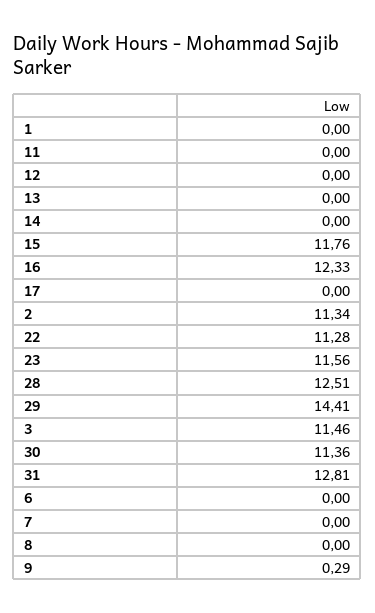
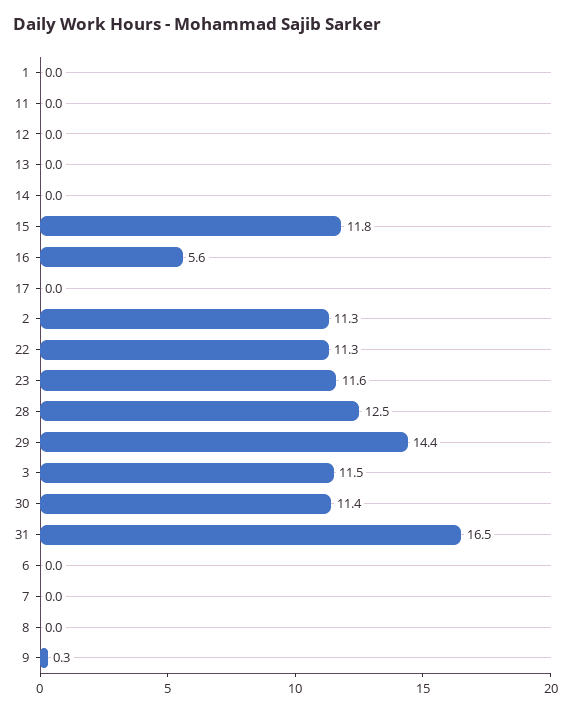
16: 12.33 -> 5.6
31: 12.81 -> 16.5

